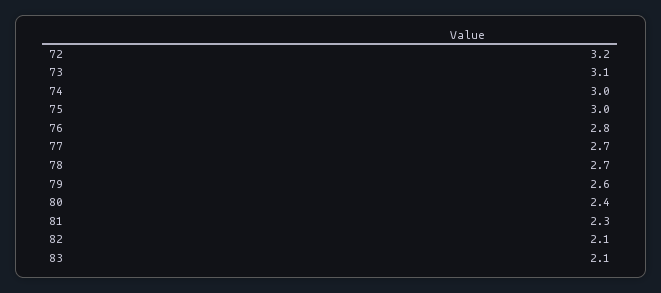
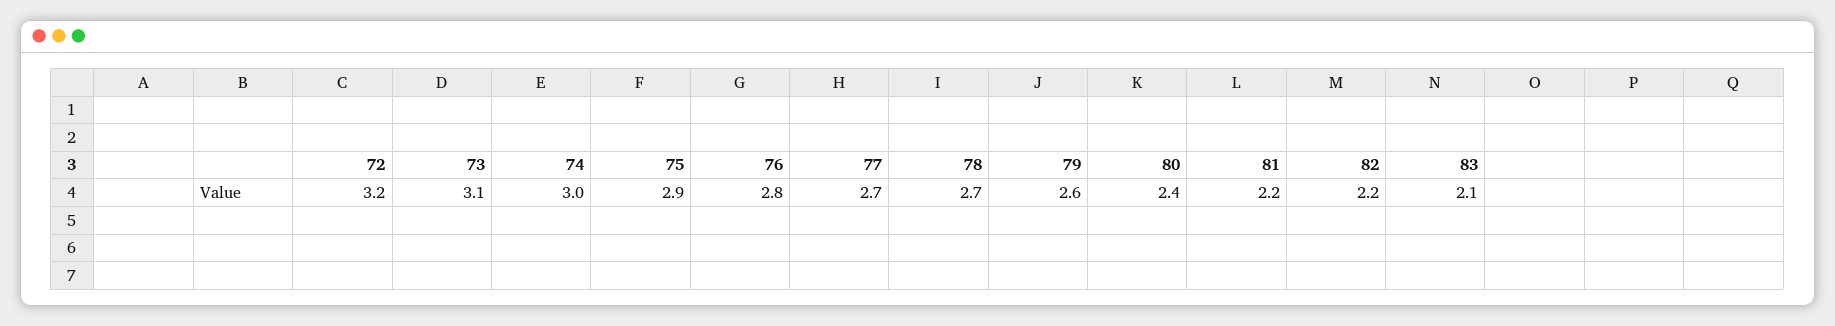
75: 3 -> 2.9
81: 2.3 -> 2.2
82: 2.1 -> 2.2

